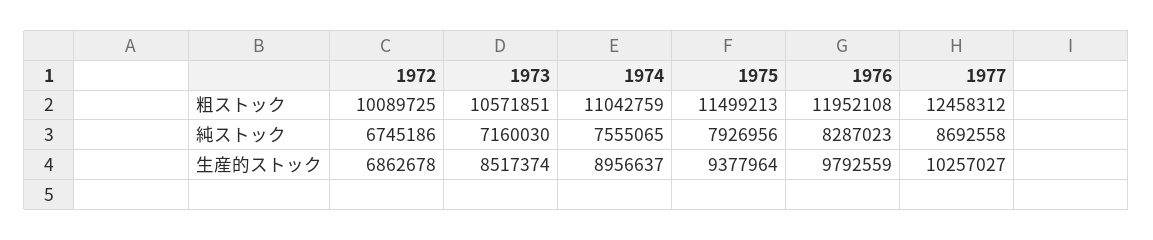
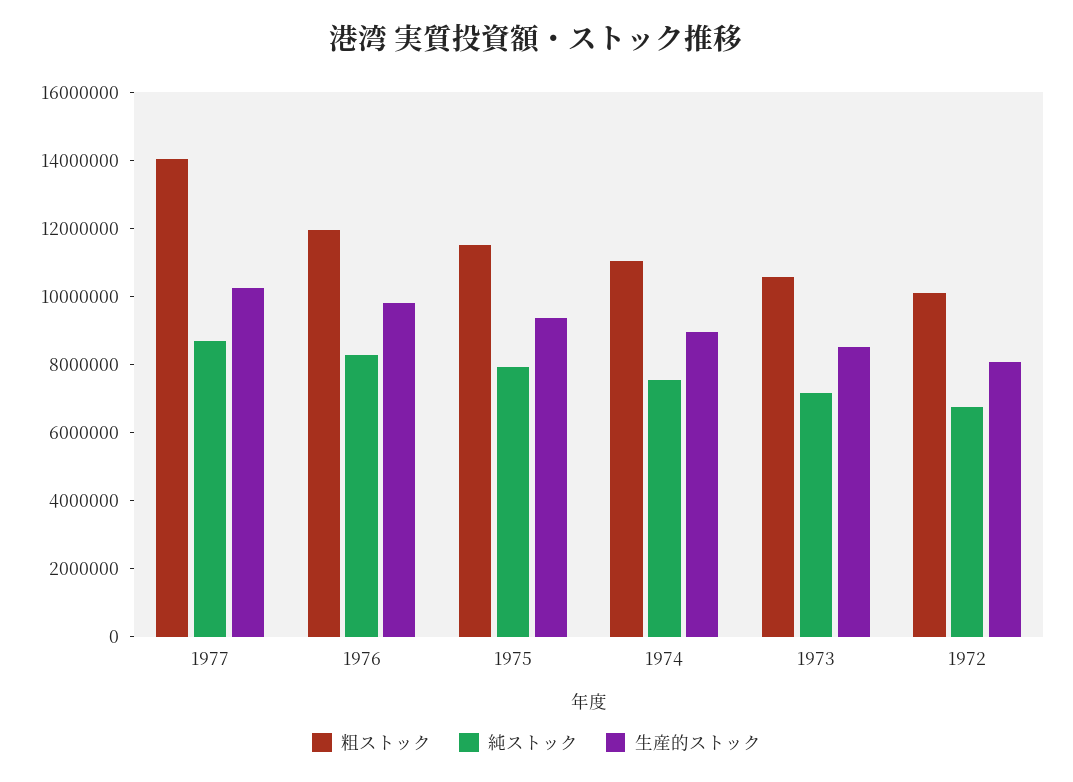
粗ストック, 1977: 12458312 -> 14000000
生産的ストック, 1972: 6862678 -> 8000000

